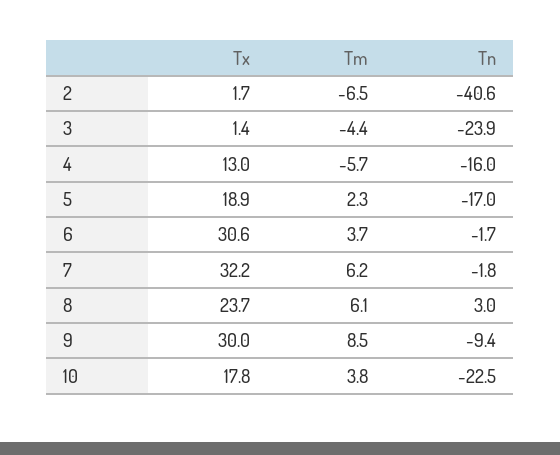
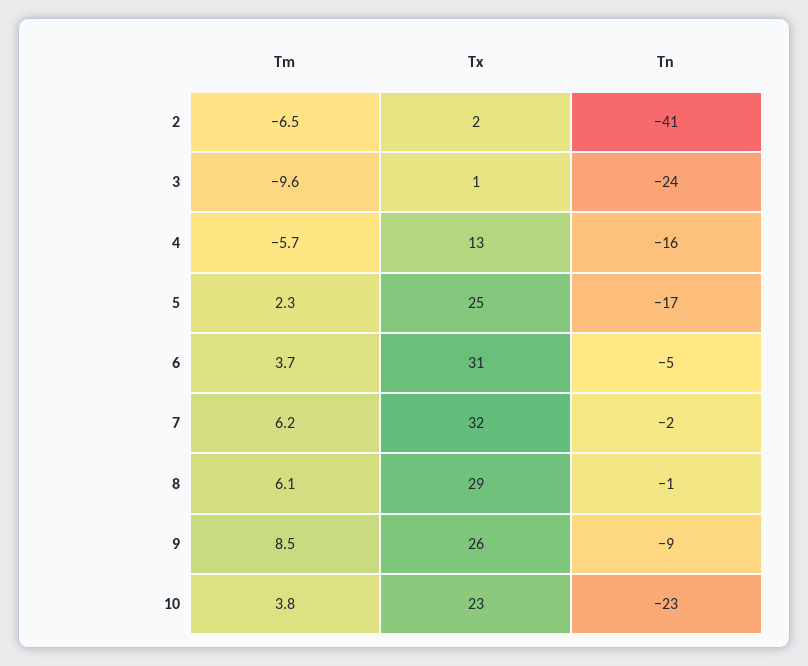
Tm, 3: -4.4 -> -9.6
Tx, 5: 18.9 -> 25
Tn, 6: -1.7 -> -5
Tx, 8: 23.7 -> 29
Tn, 8: 3 -> -1
Tx, 9: 30 -> 26
Tx, 10: 17.8 -> 23

